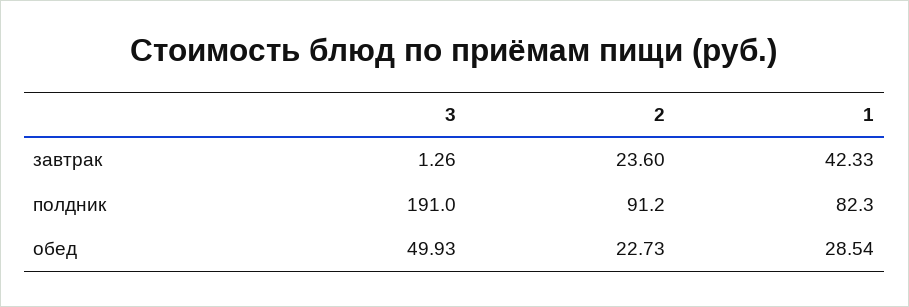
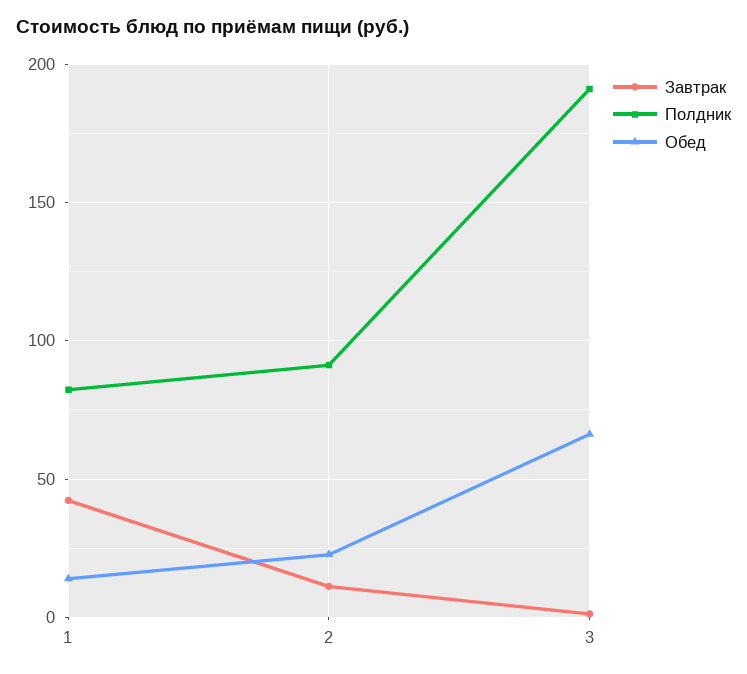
завтрак, 2: 23.6 -> 10
обед, 3: 49.93 -> 65
обед, 1: 28.54 -> 15

